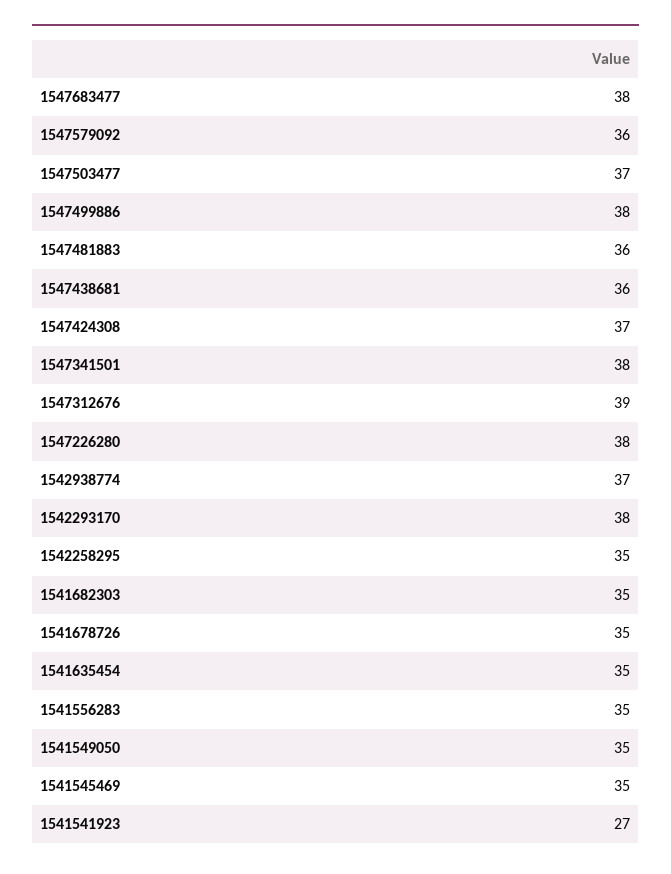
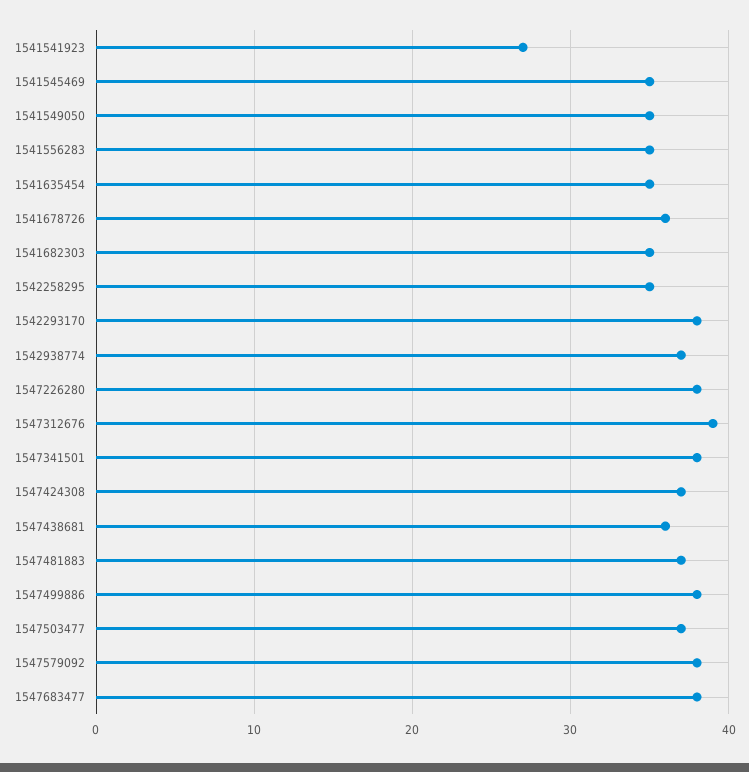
1547579092: 36 -> 38
1547481883: 36 -> 37
1541678726: 35 -> 36

